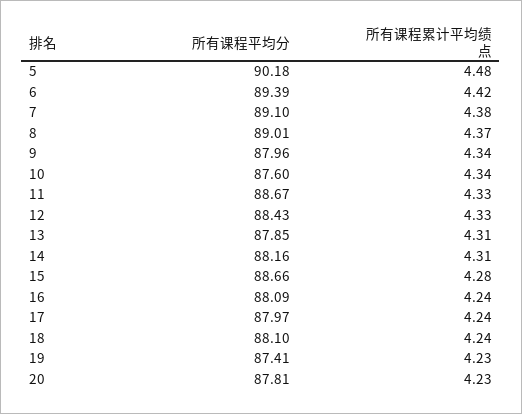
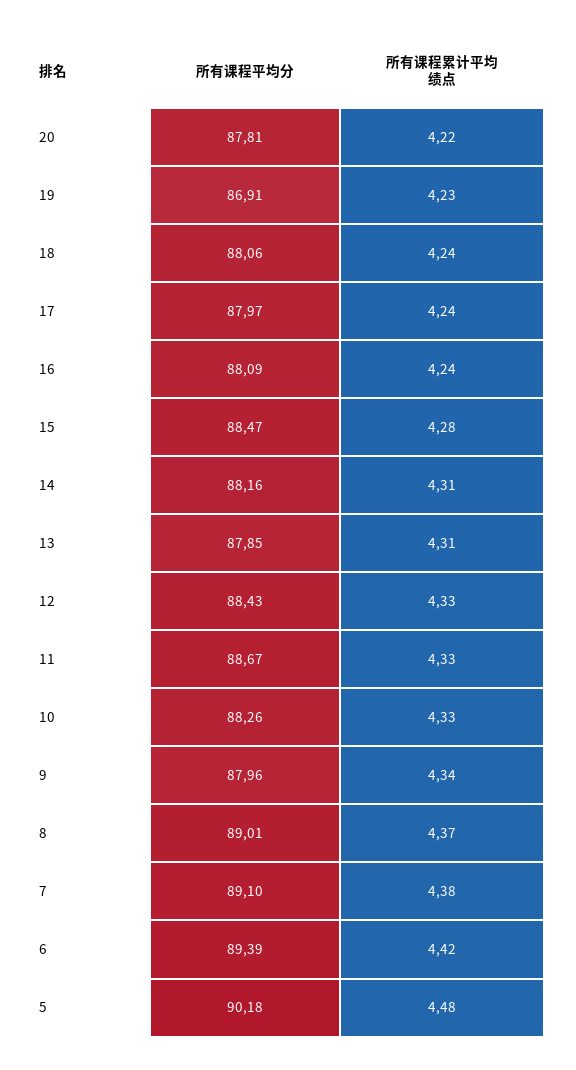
所有课程平均分, 10: 87.6 -> 88.26
所有课程累计平均绩点, 10: 4.34 -> 4.33
所有课程平均分, 15: 88.66 -> 88.47
所有课程平均分, 18: 88.1 -> 88.06
所有课程平均分, 19: 87.41 -> 86.91
所有课程累计平均绩点, 20: 4.23 -> 4.22

